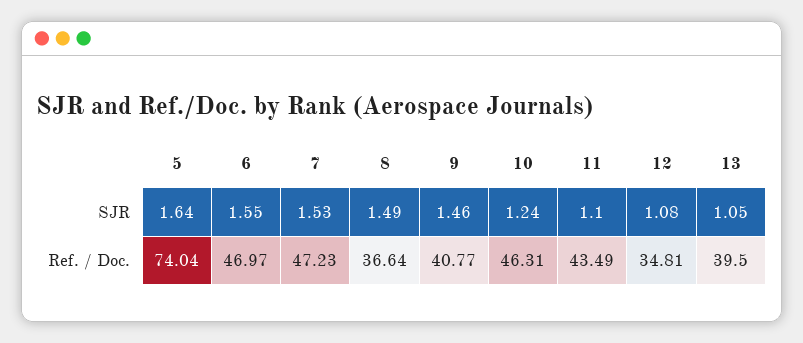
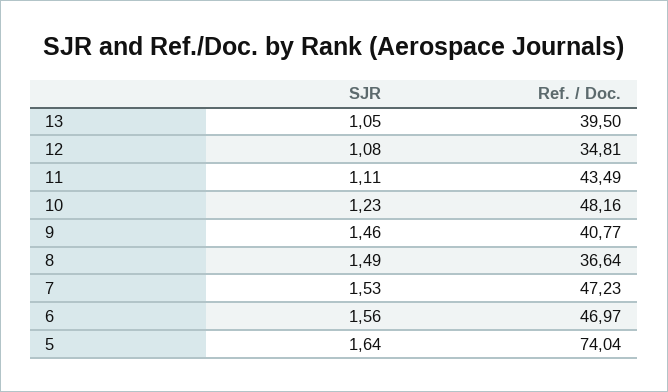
6, SJR: 1.55 -> 1.56
10, SJR: 1.24 -> 1.23
11, SJR: 1.1 -> 1.11
10, Ref. / Doc.: 46.31 -> 48.16

